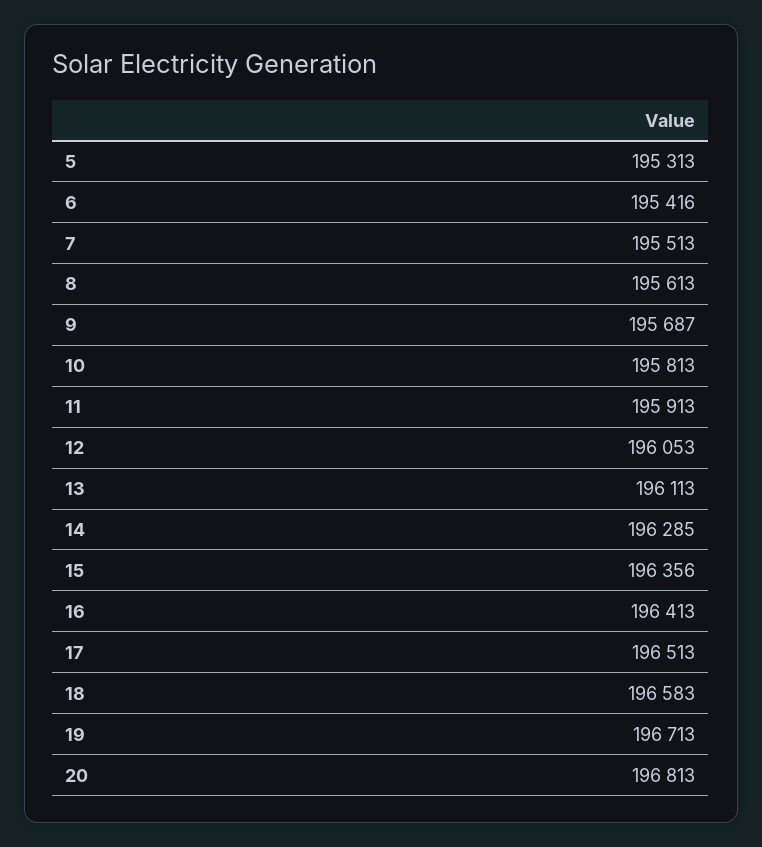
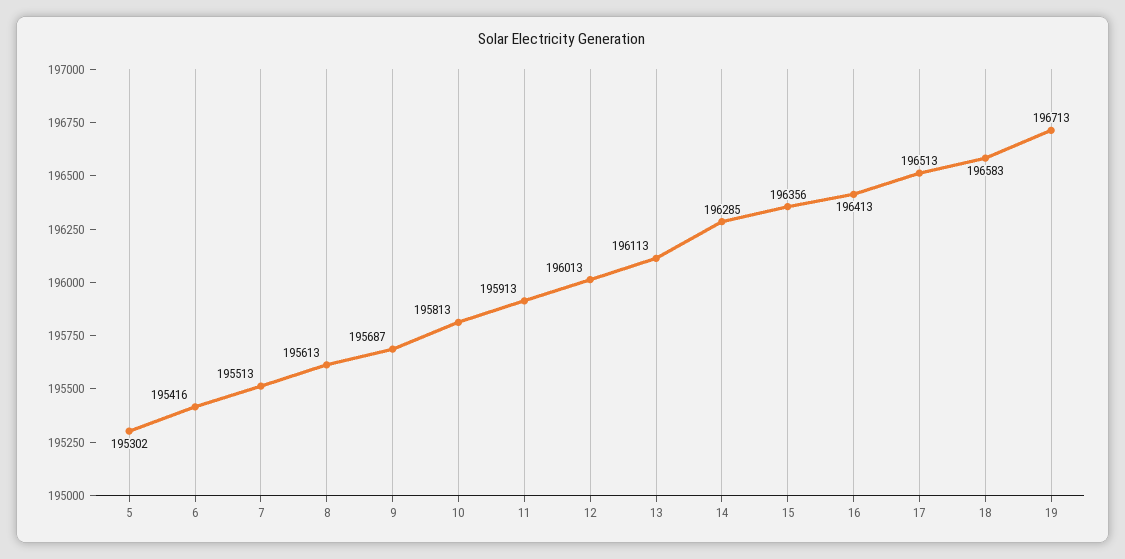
5: 195313 -> 195302
12: 196053 -> 196013
20: 196813 -> none

